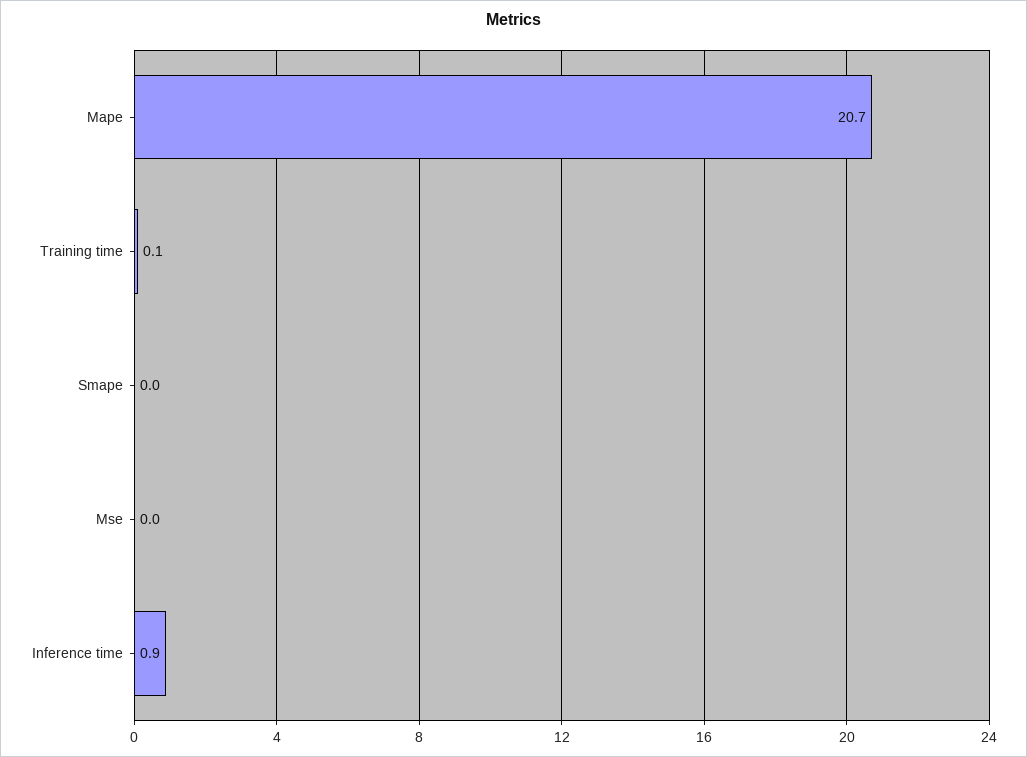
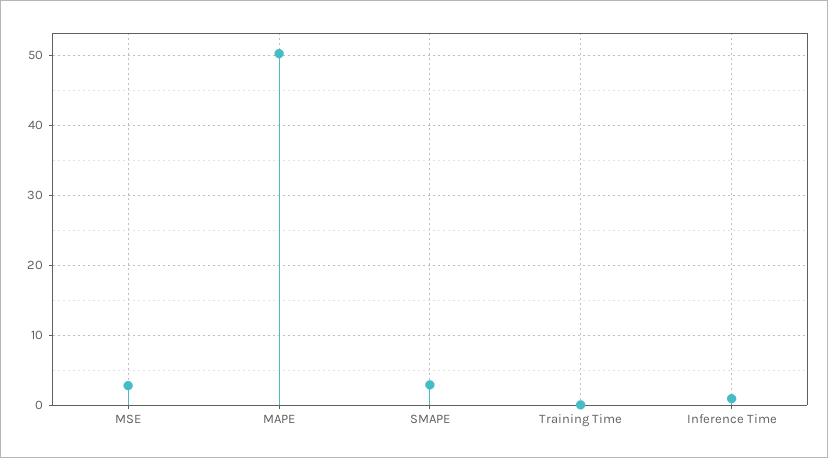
Mape: 20.7 -> 50
Smape: 0 -> 3
Mse: 0 -> 3

